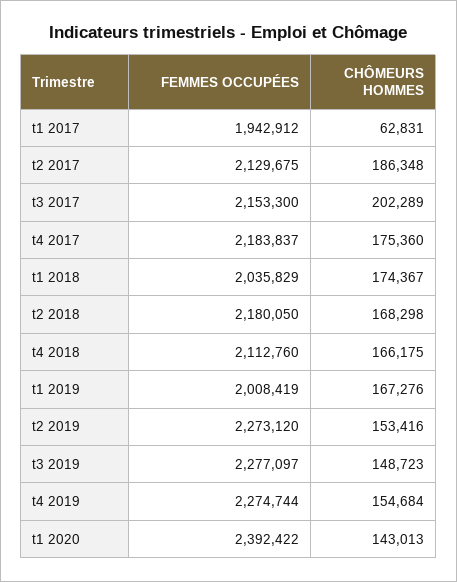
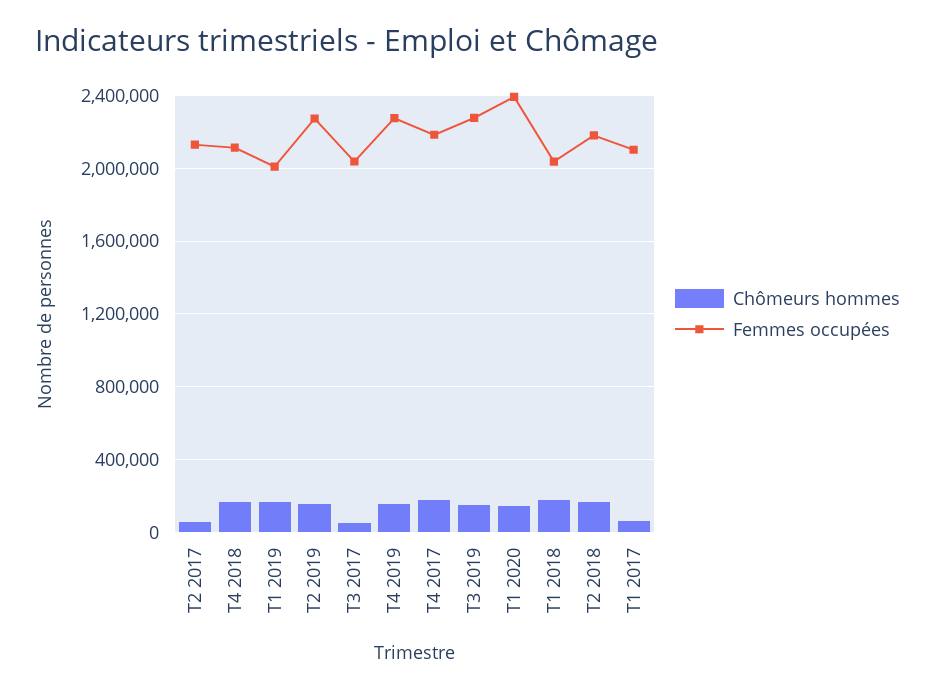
FEMMES OCCUPÉES, t1 2017: 1942912 -> 2100000
CHÔMEURS HOMMES, t2 2017: 186348 -> 50000
FEMMES OCCUPÉES, t3 2017: 2153300 -> 2050000
CHÔMEURS HOMMES, t3 2017: 202289 -> 50000

